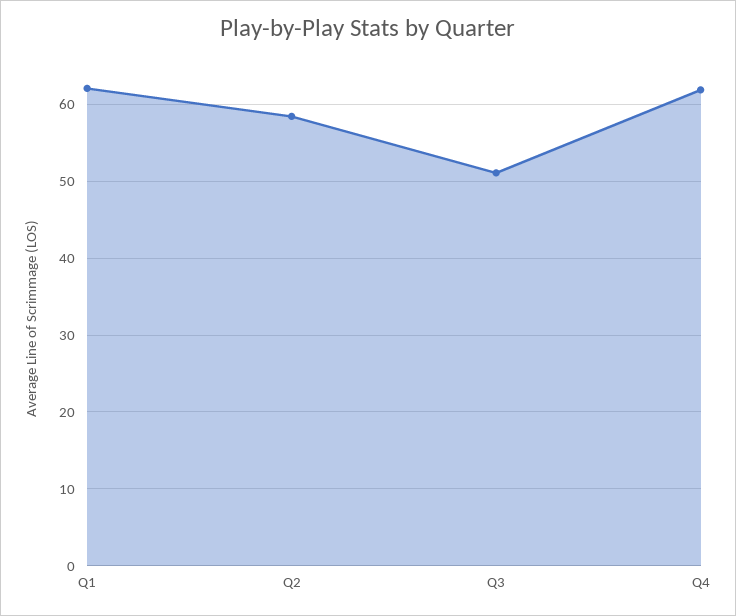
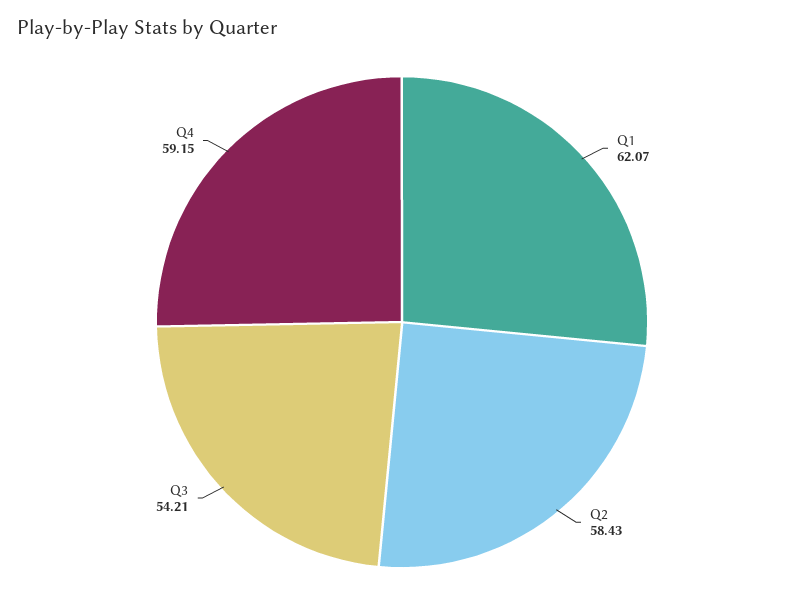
Q3: 51 -> 54.21
Q4: 62 -> 59.15

